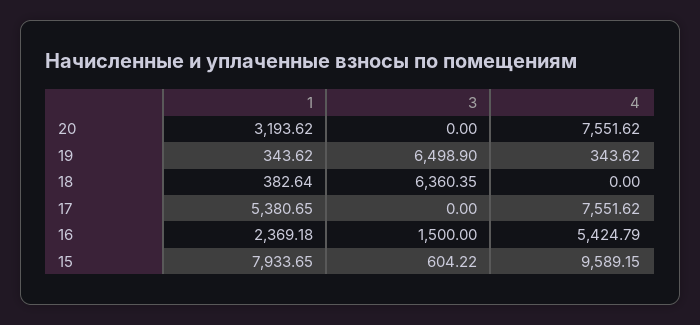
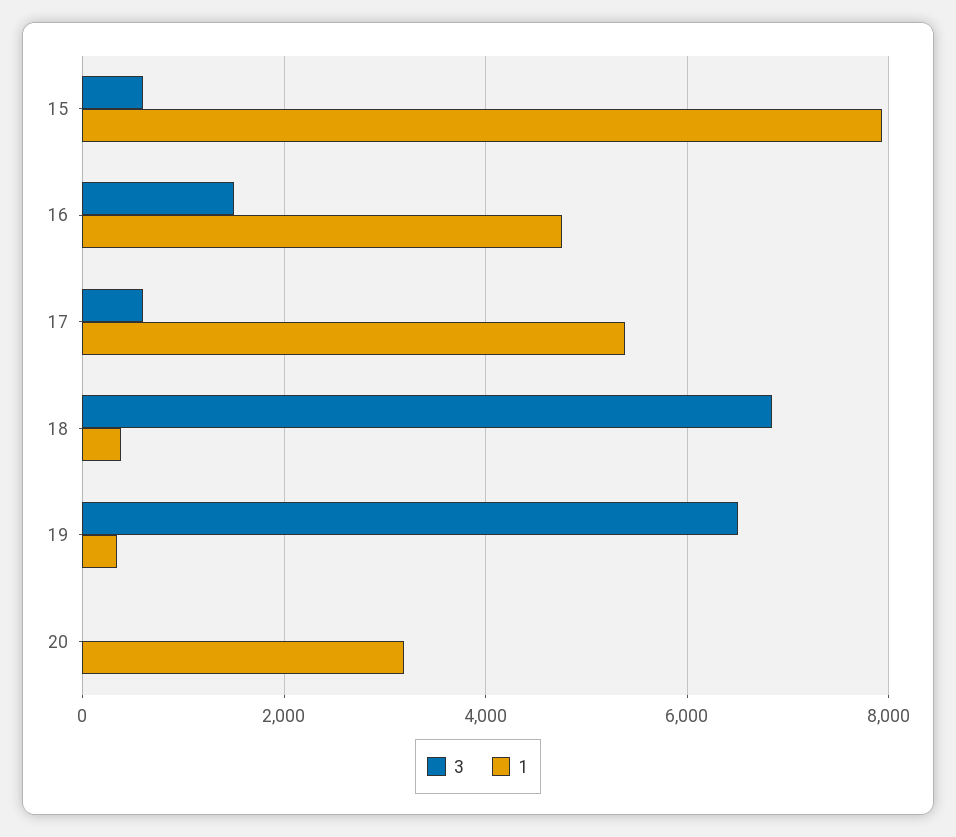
4, 20: 7551.62 -> none
4, 19: 343.62 -> none
3, 18: 6360.35 -> 6800
4, 18: 0 -> none
3, 17: 0 -> 600
4, 17: 7551.62 -> none
1, 16: 2369.18 -> 4800
4, 16: 5424.79 -> none
4, 15: 9589.15 -> none

